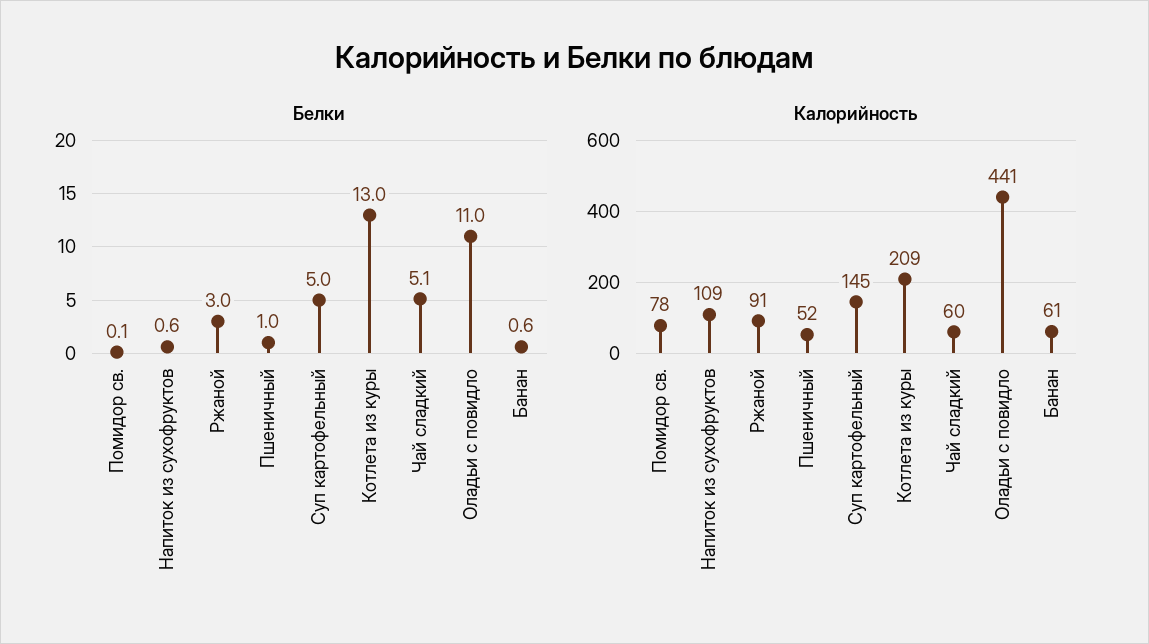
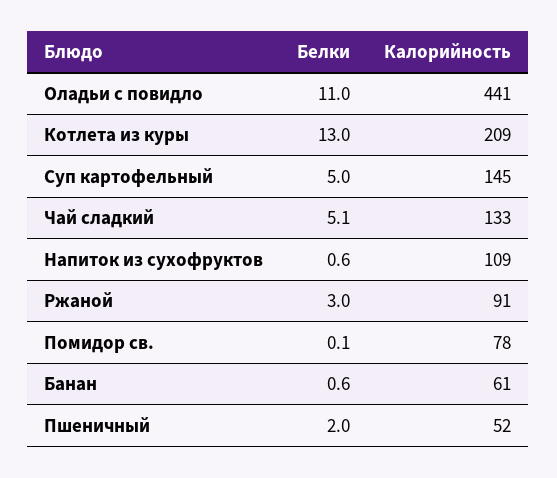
Белки, Пшеничный: 1 -> 2
Калорийность, Чай сладкий: 60 -> 133

